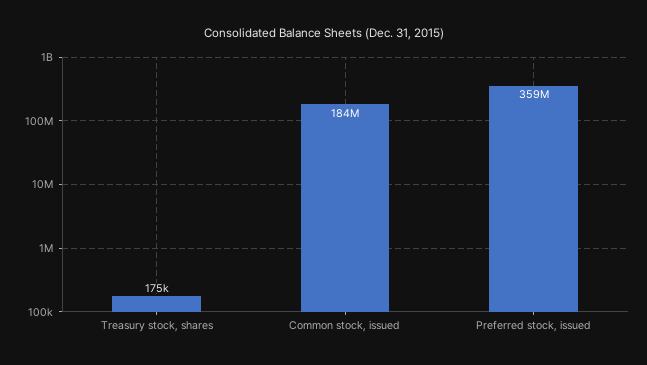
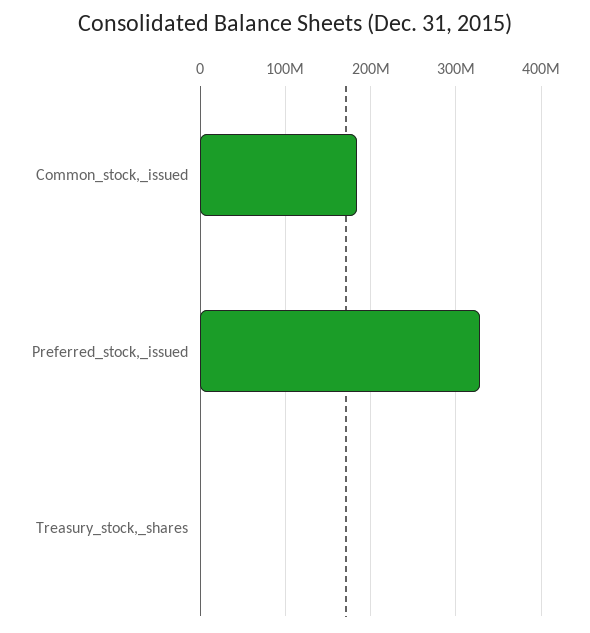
Preferred stock, issued: 359000000 -> 330000000

